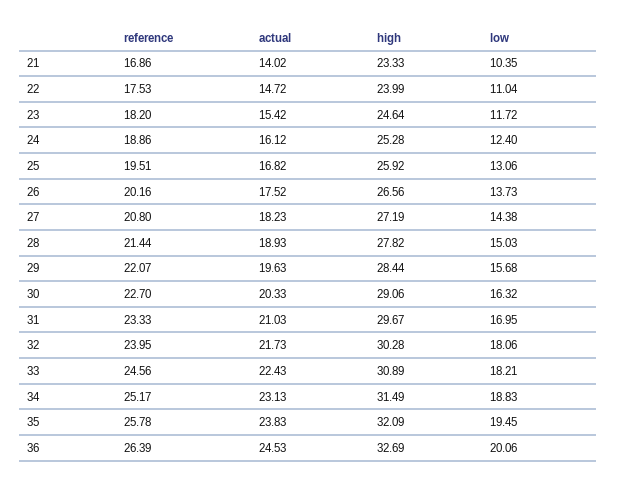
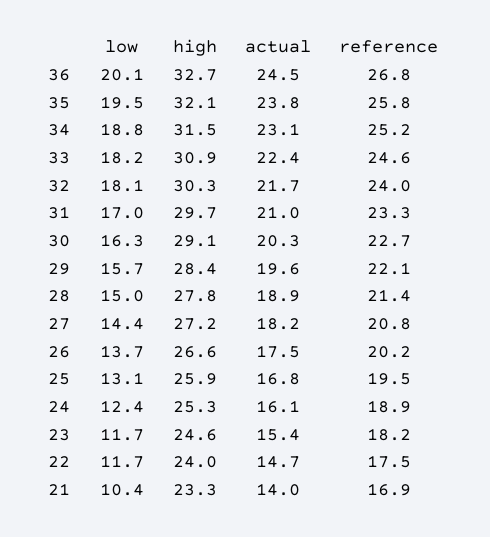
low, 22: 11.04 -> 11.7
reference, 36: 26.39 -> 26.8

